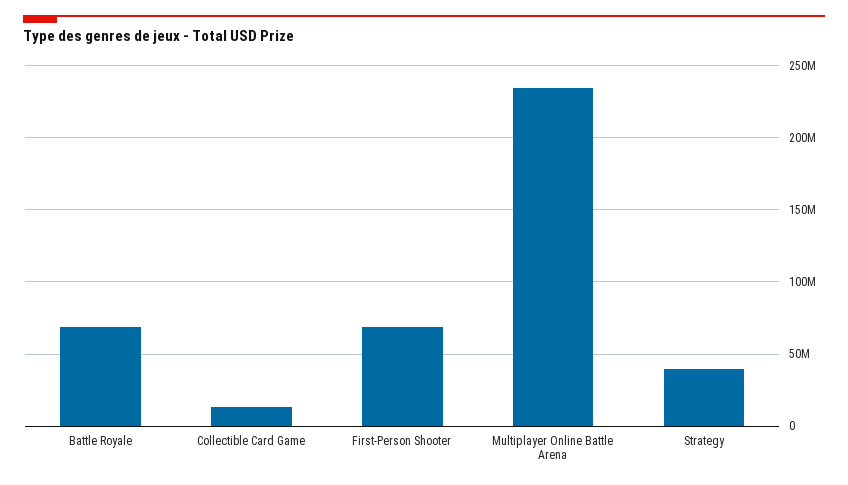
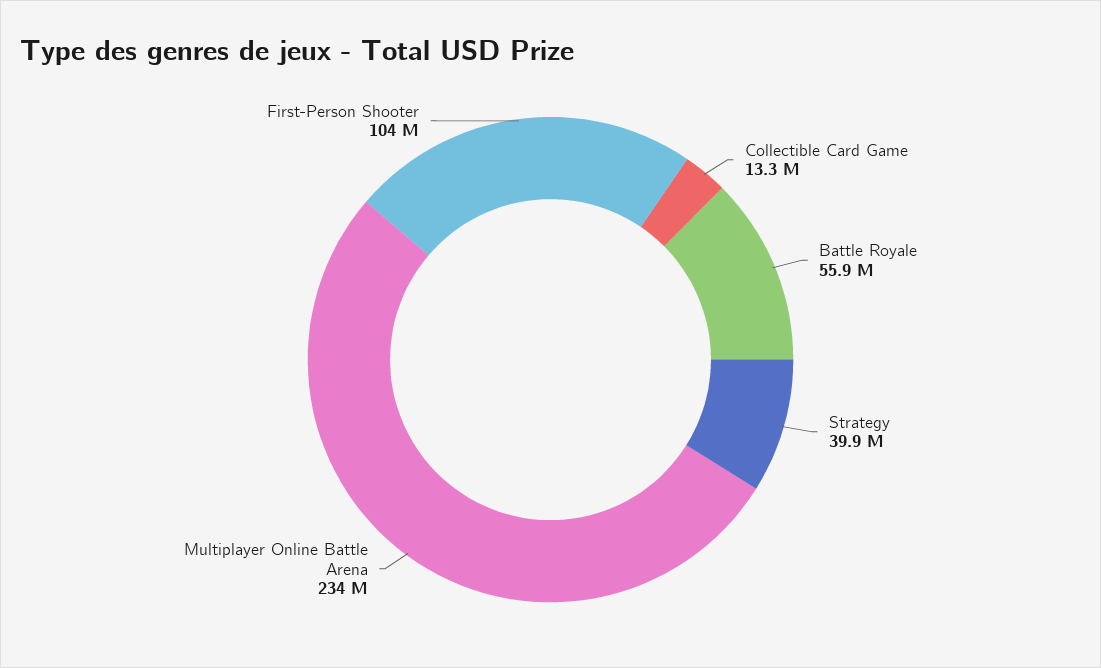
Battle Royale: 70000000 -> 55900000
First-Person Shooter: 70000000 -> 104000000

